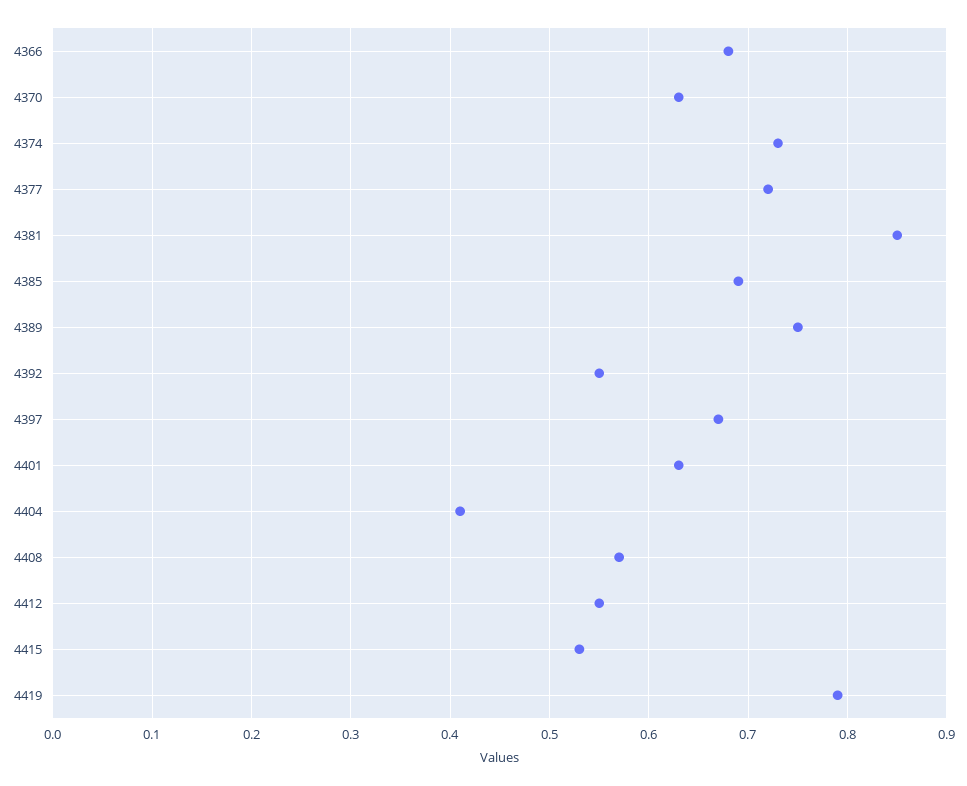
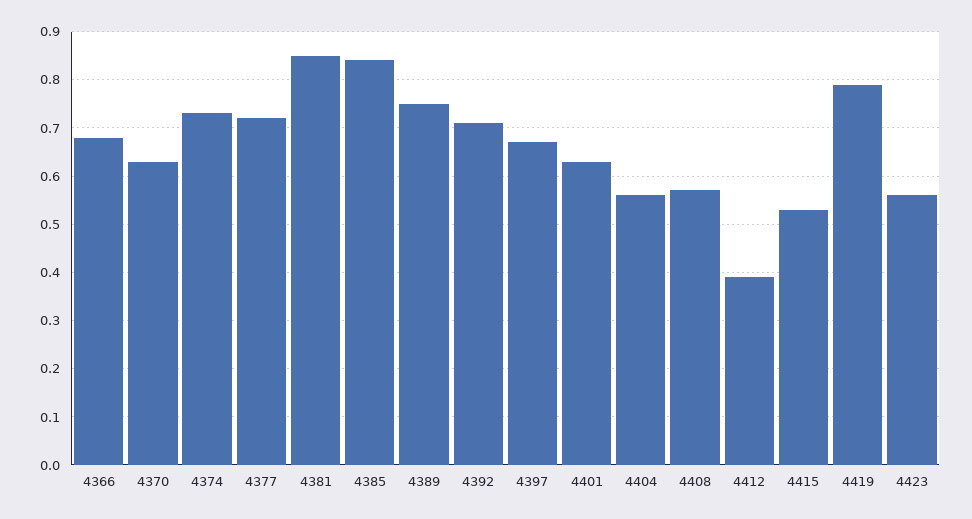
4385: 0.69 -> 0.85
4392: 0.55 -> 0.7
4404: 0.41 -> 0.55
4412: 0.55 -> 0.4
4423: none -> 0.55

